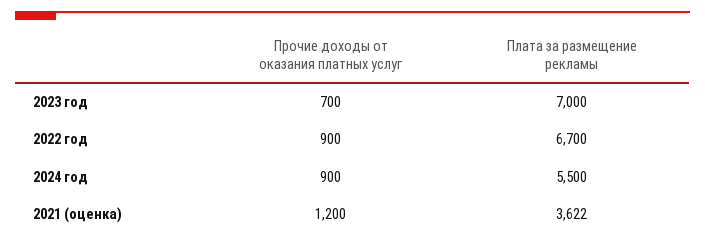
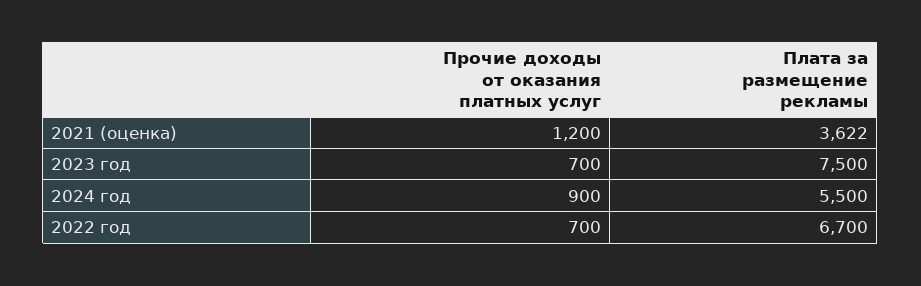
Плата за размещение рекламы, 2023 год: 7000 -> 7500
Прочие доходы от оказания платных услуг, 2022 год: 900 -> 700

